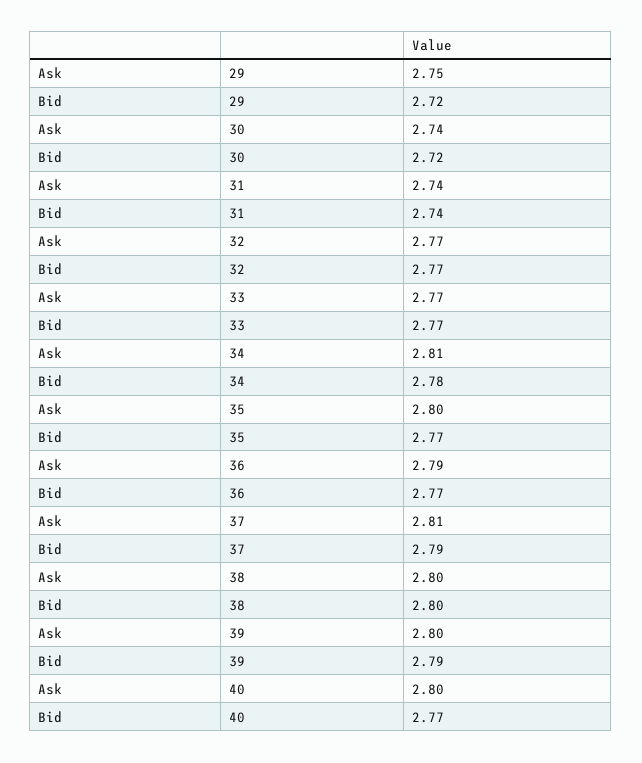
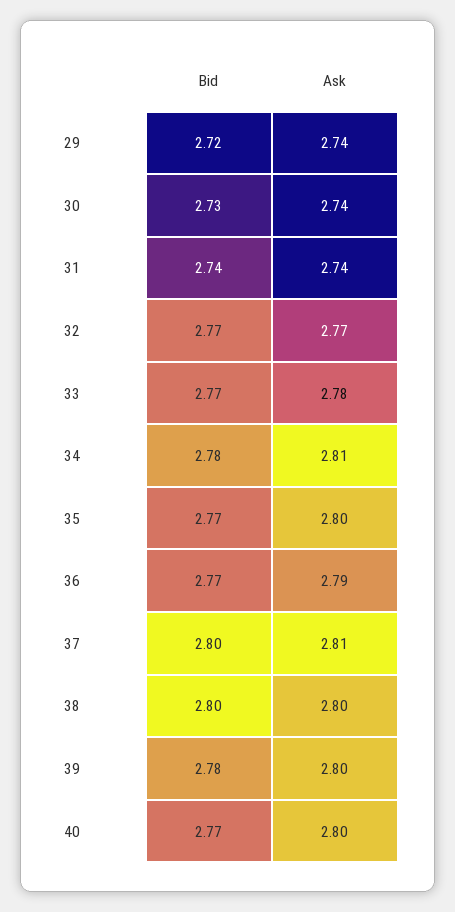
Ask, 29: 2.75 -> 2.74
Bid, 30: 2.72 -> 2.73
Ask, 33: 2.77 -> 2.78
Bid, 37: 2.79 -> 2.8
Bid, 39: 2.79 -> 2.78

